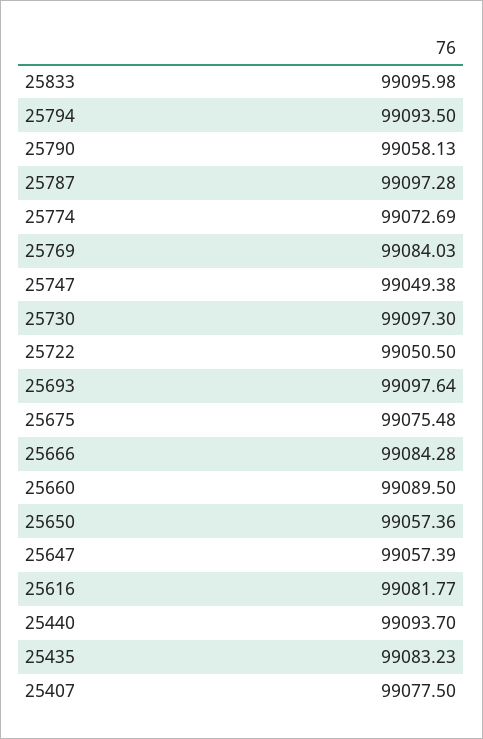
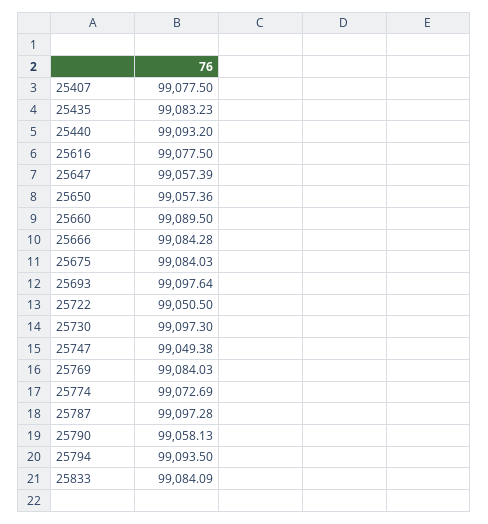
25833: 99095.98 -> 99084.09
25675: 99075.48 -> 99084.03
25616: 99081.77 -> 99077.5
25440: 99093.7 -> 99093.2

